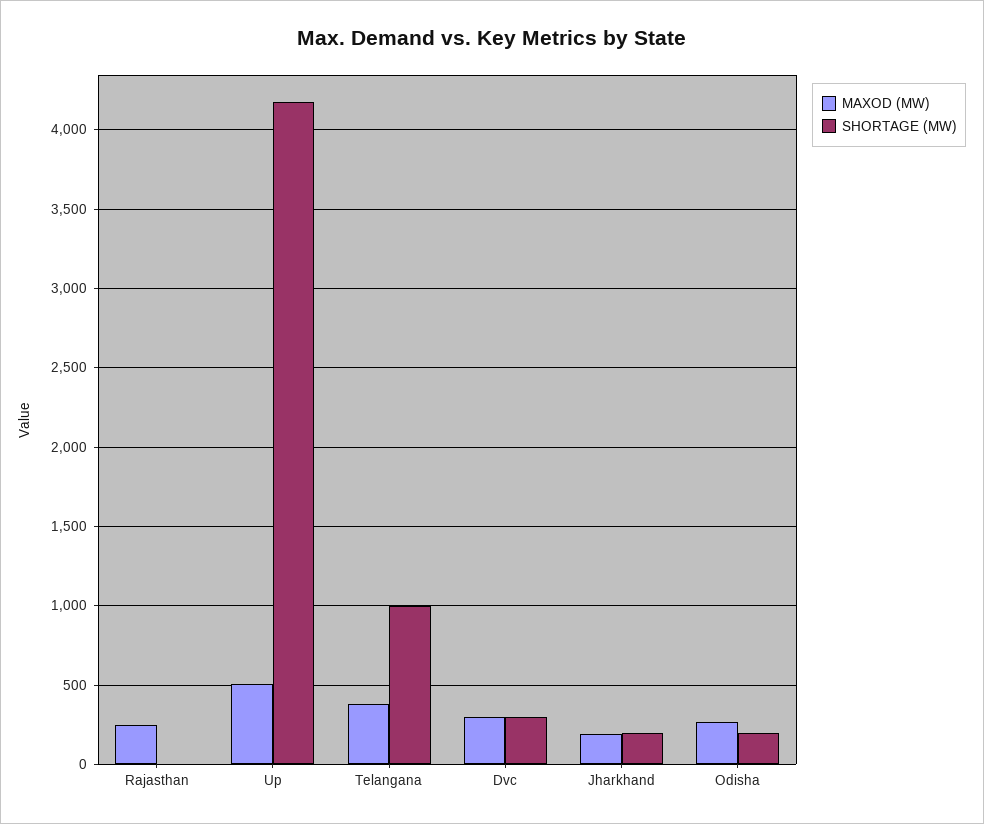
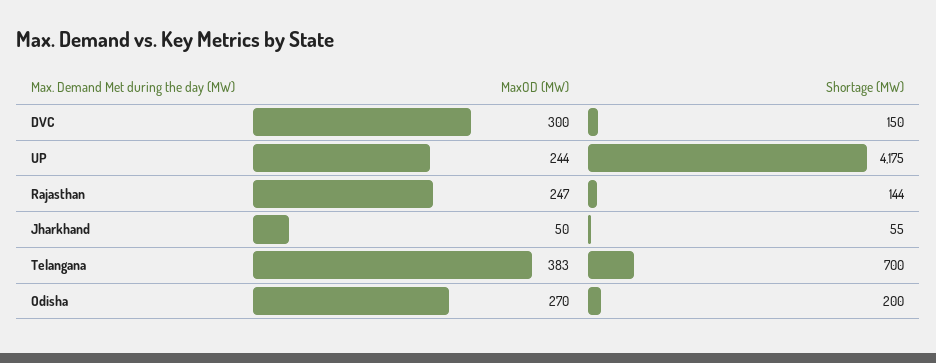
SHORTAGE (MW), Rajasthan: 0 -> 144
MAXOD (MW), Up: 500 -> 244
SHORTAGE (MW), Telangana: 1000 -> 700
SHORTAGE (MW), Dvc: 300 -> 150
MAXOD (MW), Jharkhand: 200 -> 50
SHORTAGE (MW), Jharkhand: 200 -> 55

